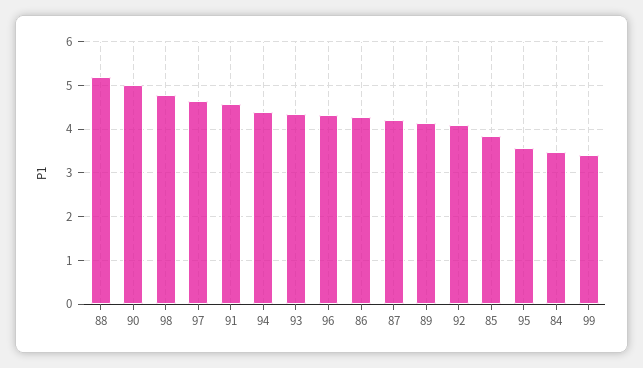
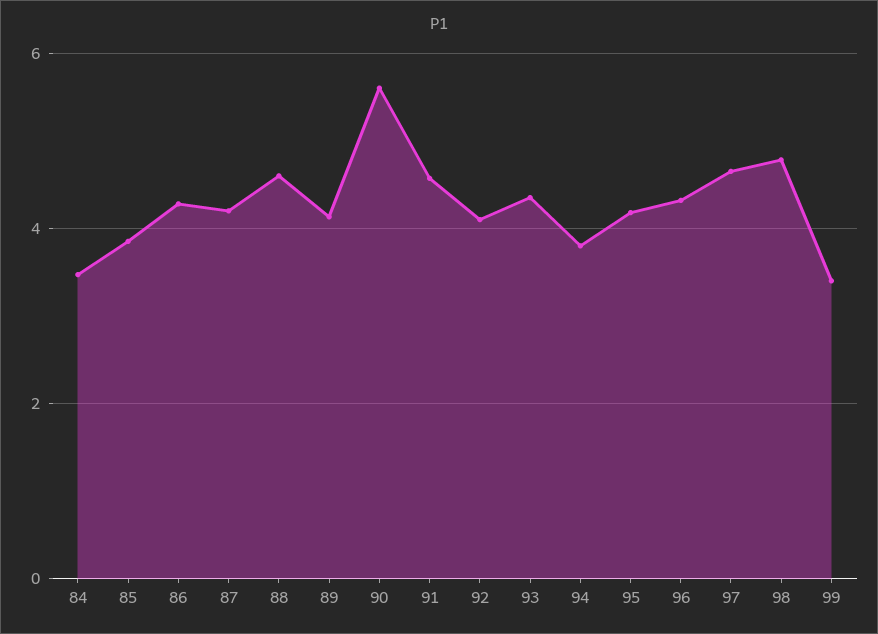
88: 5.2 -> 4.6
90: 5 -> 5.6
94: 4.4 -> 3.8
95: 3.6 -> 4.2

